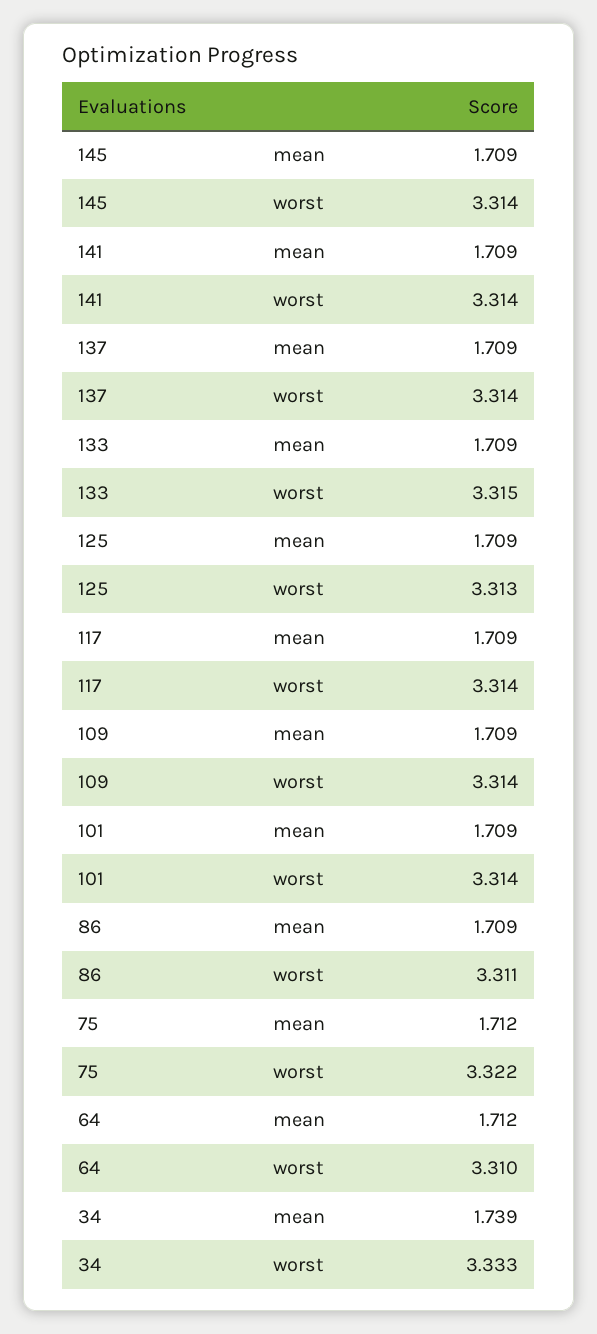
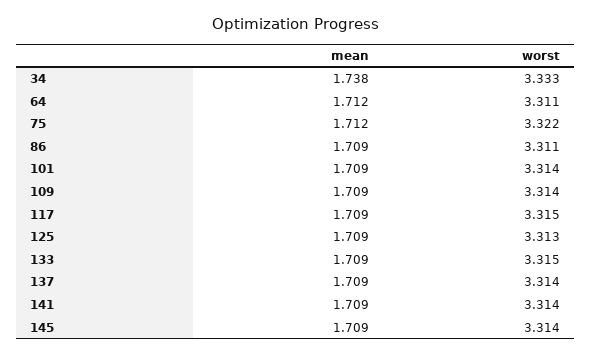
117, worst: 3.314 -> 3.315
64, worst: 3.31 -> 3.311
34, mean: 1.739 -> 1.738

